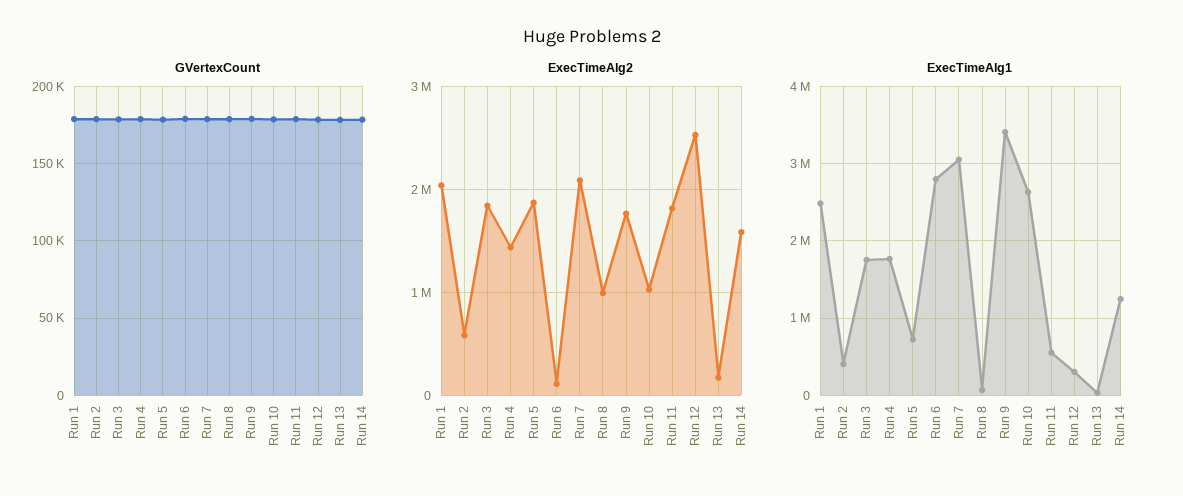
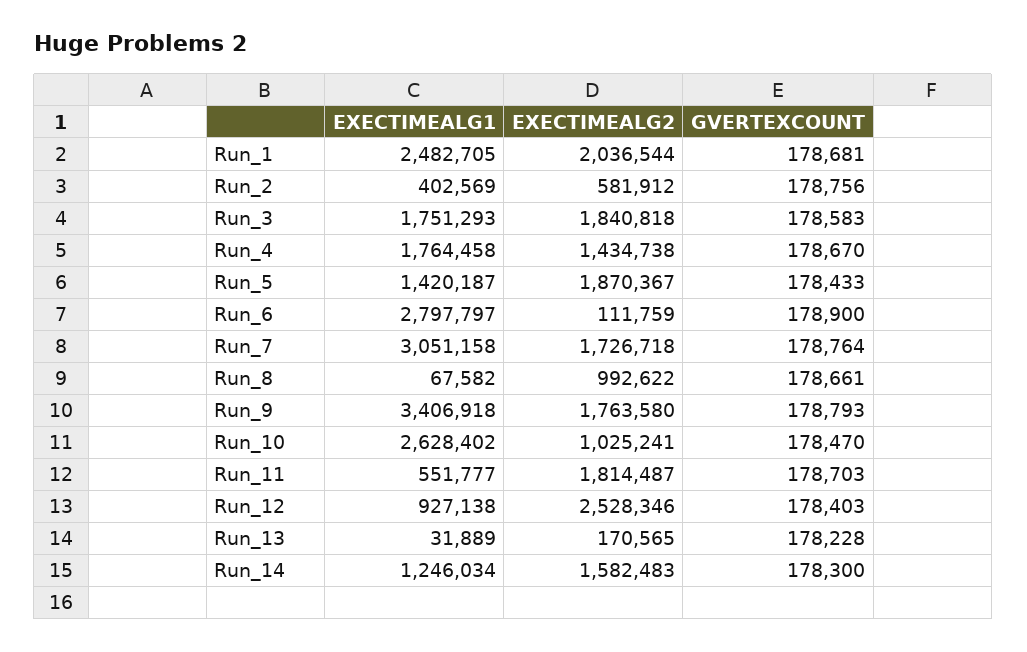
ExecTimeAlg2, Run 7: 2100000 -> 1726718
ExecTimeAlg1, Run 5: 700000 -> 1420187
ExecTimeAlg1, Run 12: 300000 -> 927138

